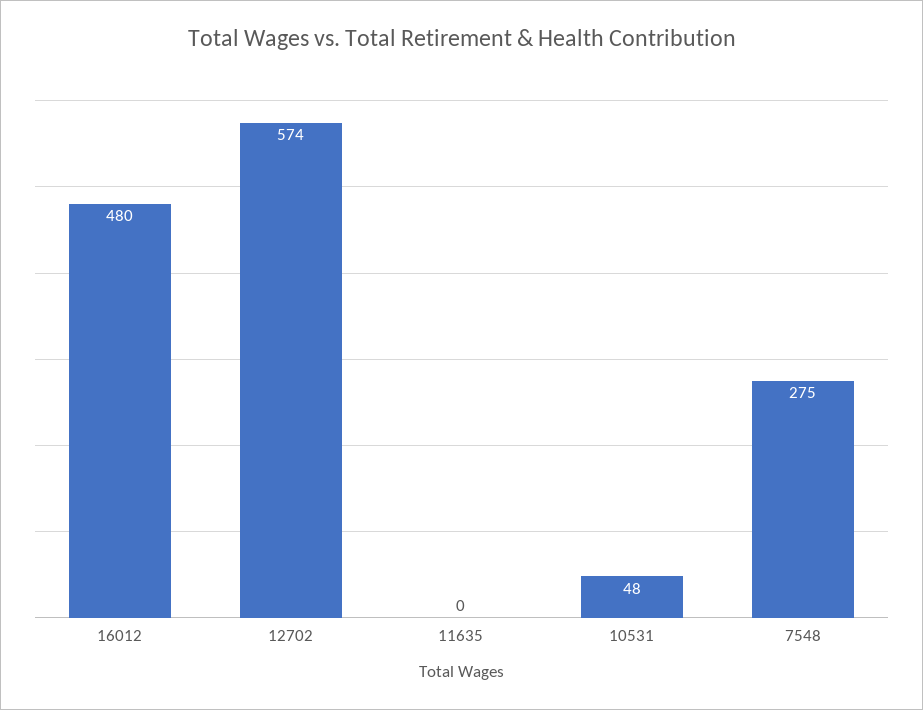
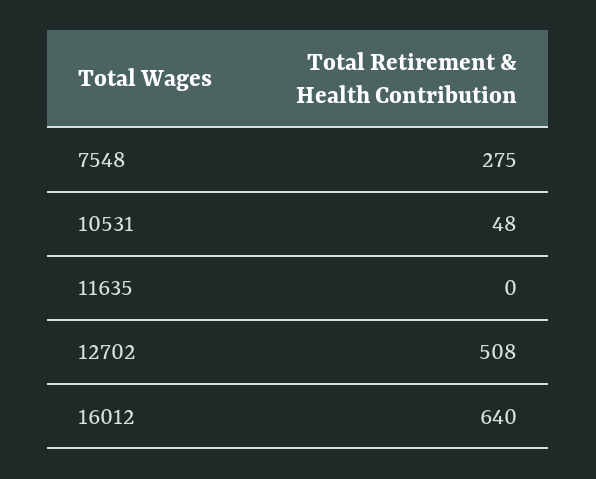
16012: 480 -> 640
12702: 574 -> 508

